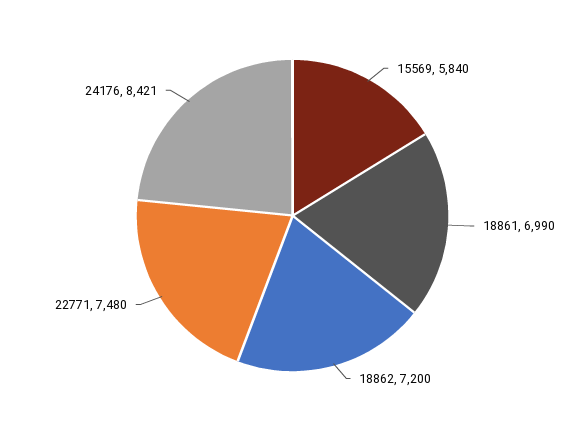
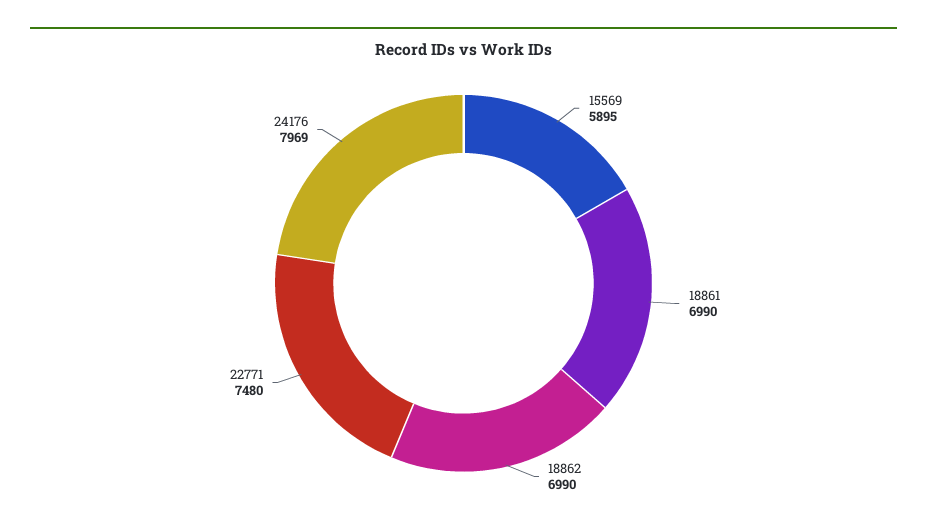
15569: 5840 -> 5895
18862: 7200 -> 6990
24176: 8421 -> 7969

